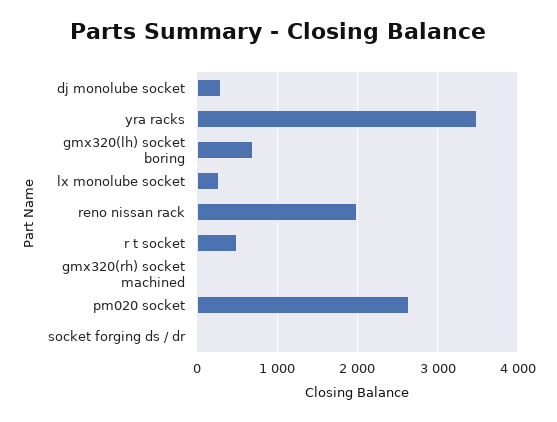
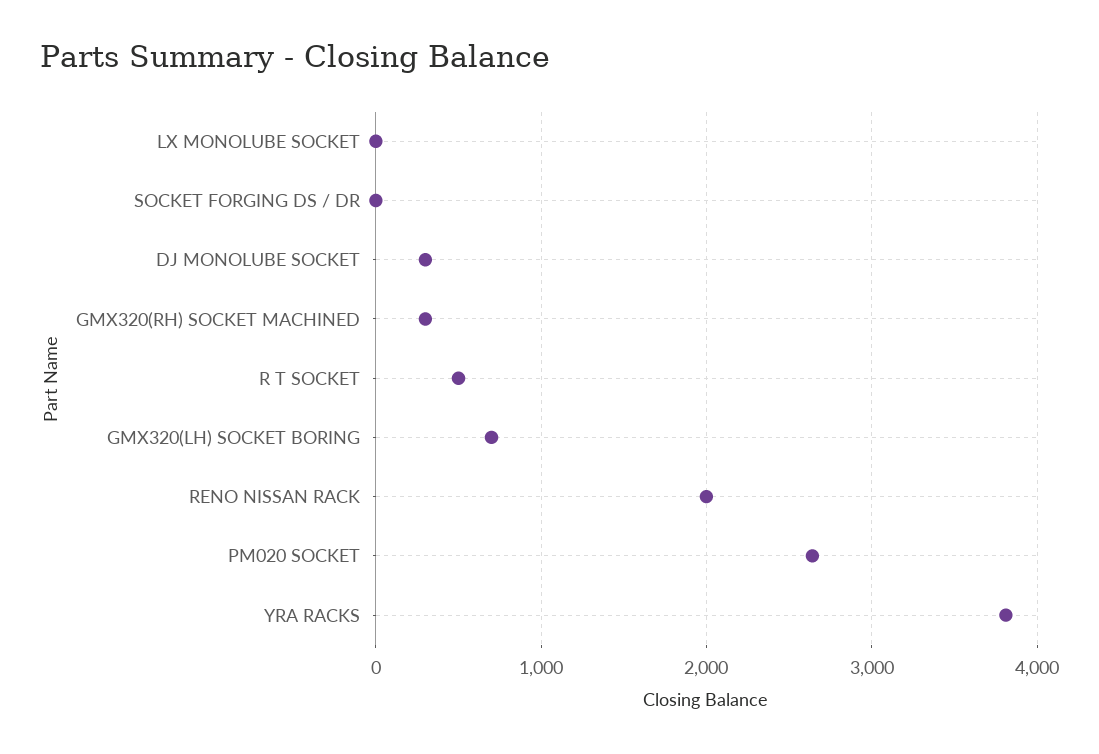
yra racks: 3500 -> 3800
lx monolube socket: 300 -> 0
gmx320(rh) socket machined: 0 -> 300

